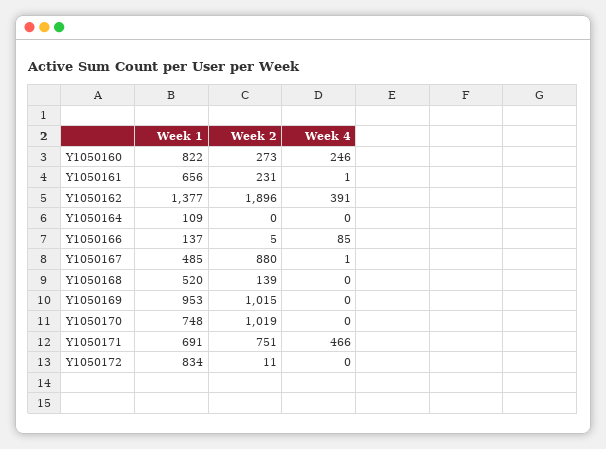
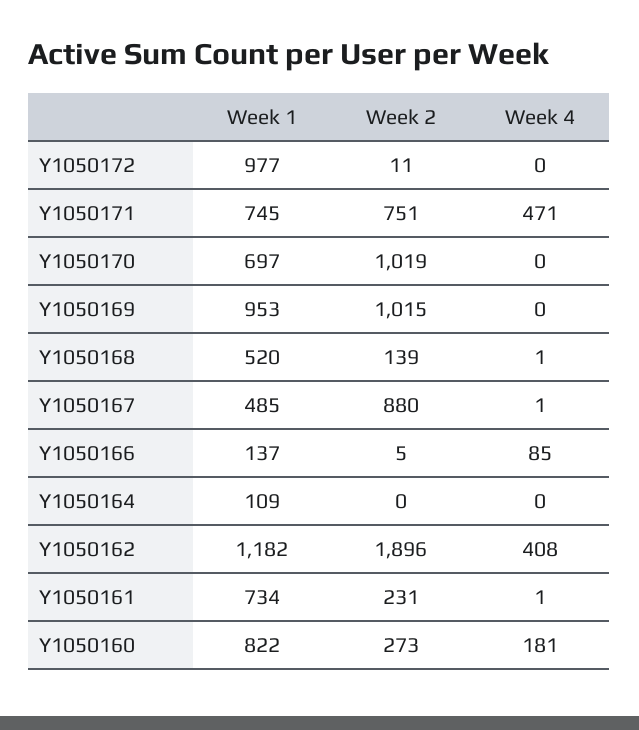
Week 4, Y1050160: 246 -> 181
Week 1, Y1050161: 656 -> 734
Week 1, Y1050162: 1377 -> 1182
Week 4, Y1050162: 391 -> 408
Week 4, Y1050168: 0 -> 1
Week 1, Y1050170: 748 -> 697
Week 1, Y1050171: 691 -> 745
Week 4, Y1050171: 466 -> 471
Week 1, Y1050172: 834 -> 977

